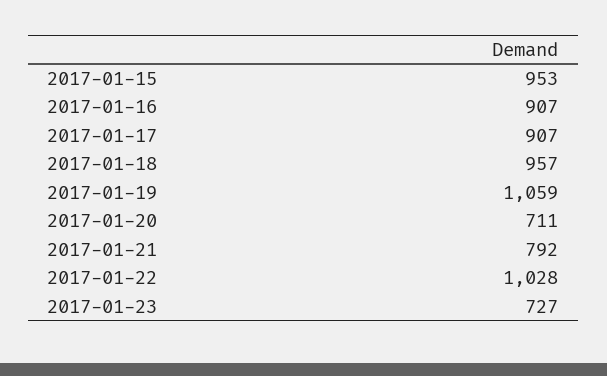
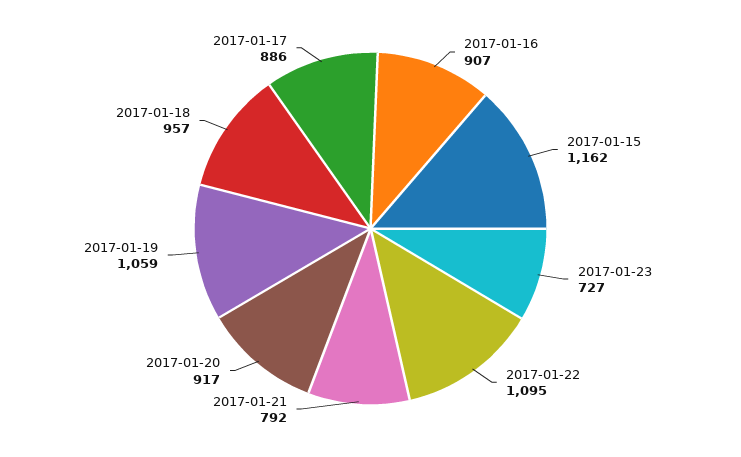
2017-01-15: 953 -> 1162
2017-01-17: 907 -> 886
2017-01-20: 711 -> 917
2017-01-22: 1028 -> 1095

